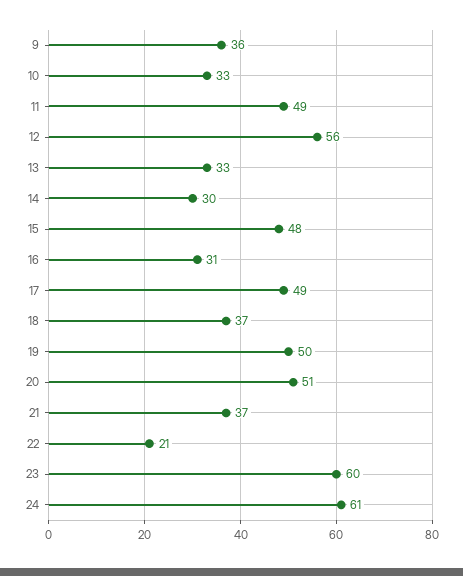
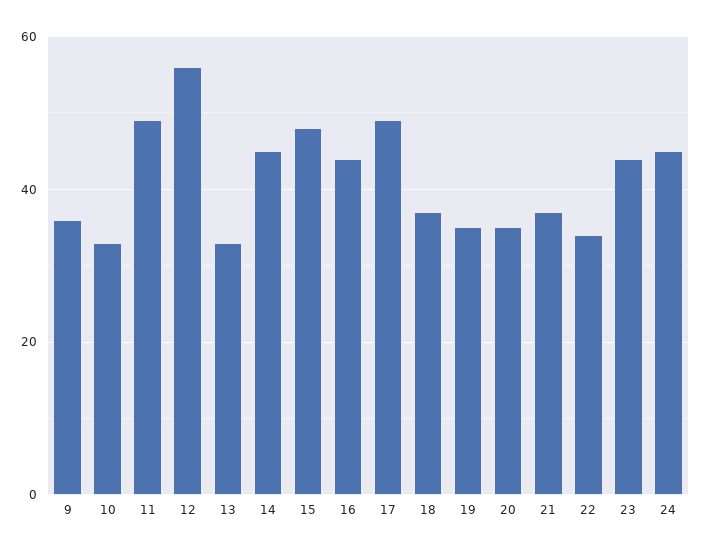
14: 30 -> 45
16: 31 -> 45
19: 50 -> 35
20: 51 -> 35
22: 21 -> 35
23: 60 -> 45
24: 61 -> 45

